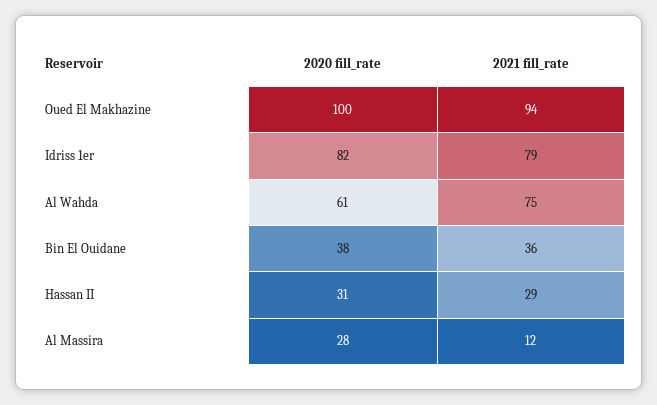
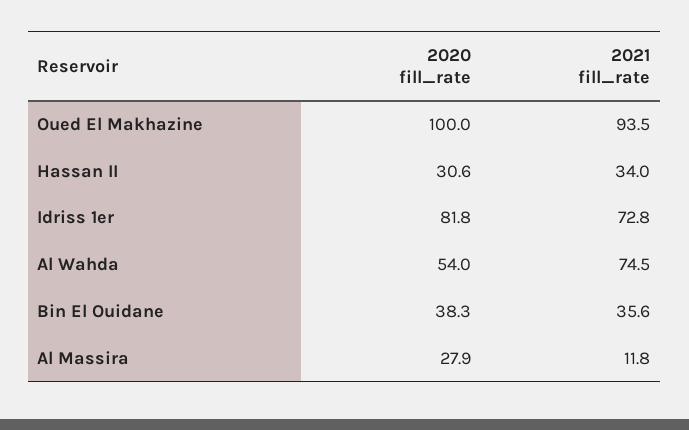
2021 fill_rate, Idriss 1er: 79 -> 72.8
2020 fill_rate, Al Wahda: 61 -> 54
2021 fill_rate, Hassan II: 29 -> 34

